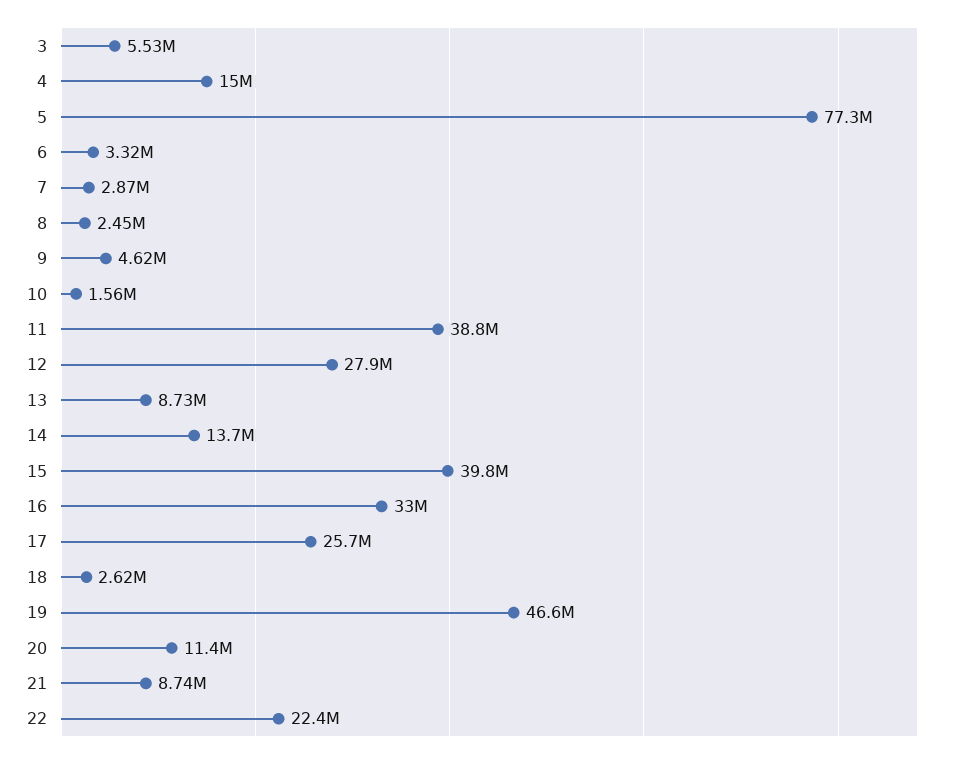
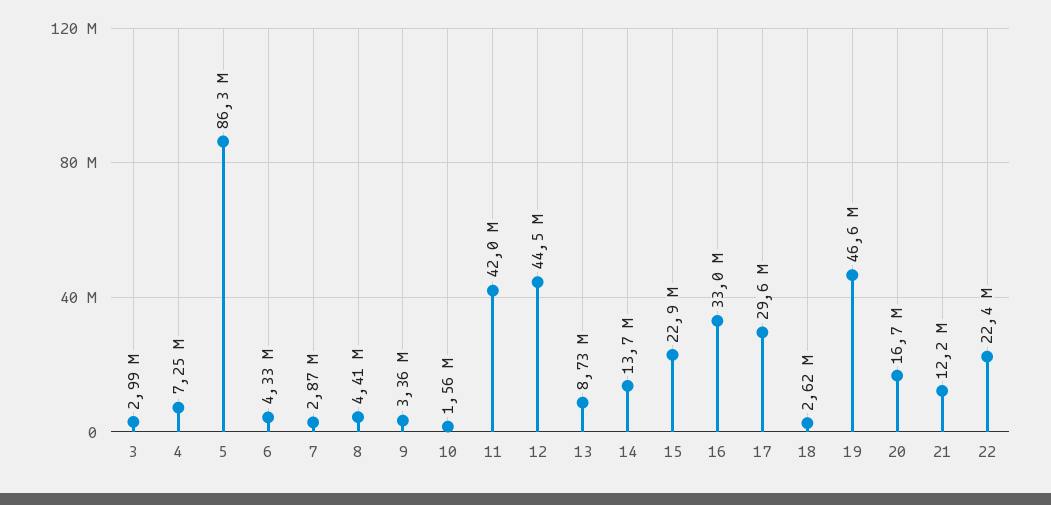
3: 5530000 -> 2990000
4: 15000000 -> 7250000
5: 77300000 -> 86300000
6: 3320000 -> 4330000
8: 2450000 -> 4410000
9: 4620000 -> 3360000
11: 38800000 -> 42000000
12: 27900000 -> 44500000
15: 39800000 -> 22900000
17: 25700000 -> 29600000
20: 11400000 -> 16700000
21: 8740000 -> 12200000

